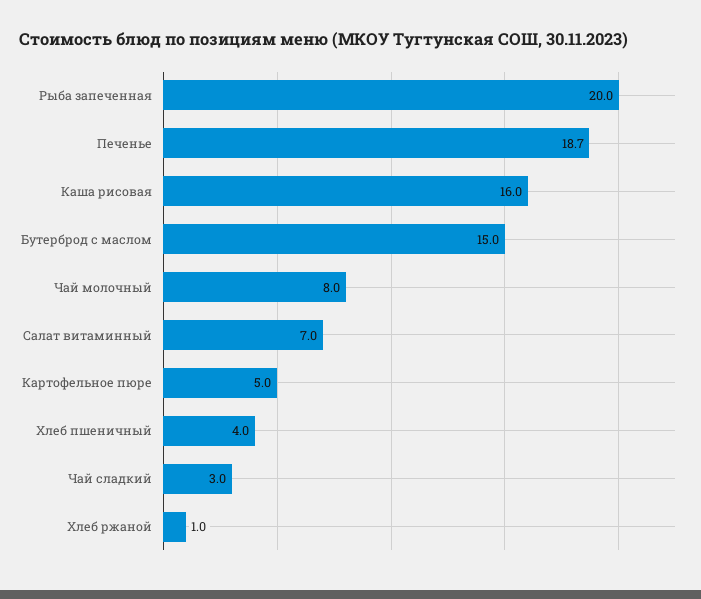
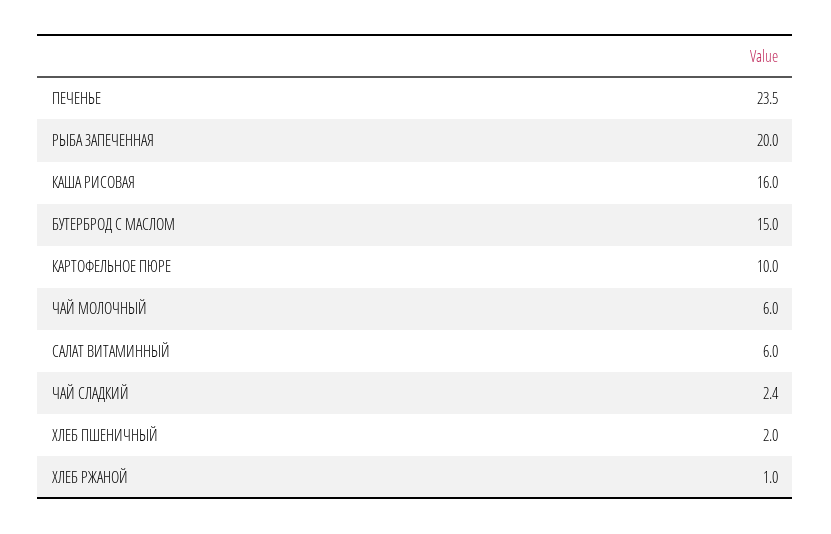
Печенье: 18.7 -> 23.5
Чай молочный: 8 -> 6
Салат витаминный: 7 -> 6
Картофельное пюре: 5 -> 10
Хлеб пшеничный: 4 -> 2
Чай сладкий: 3 -> 2.4

